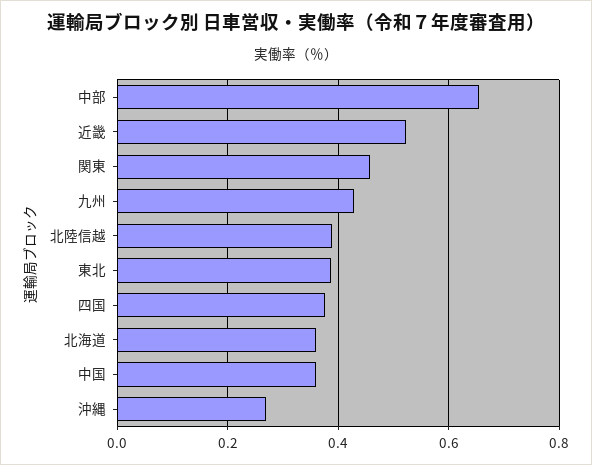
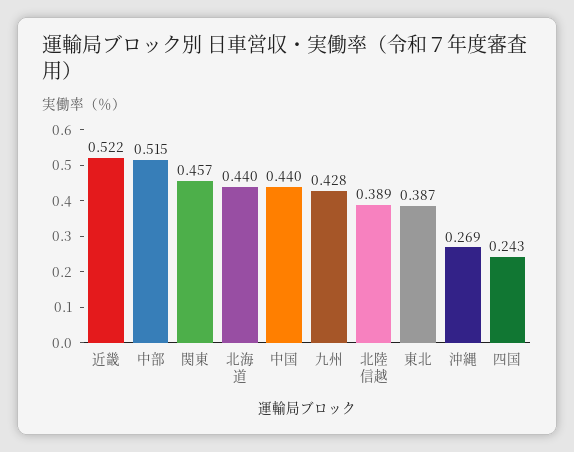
中部: 0.66 -> 0.515
四国: 0.38 -> 0.243
北海道: 0.36 -> 0.44
中国: 0.36 -> 0.44

